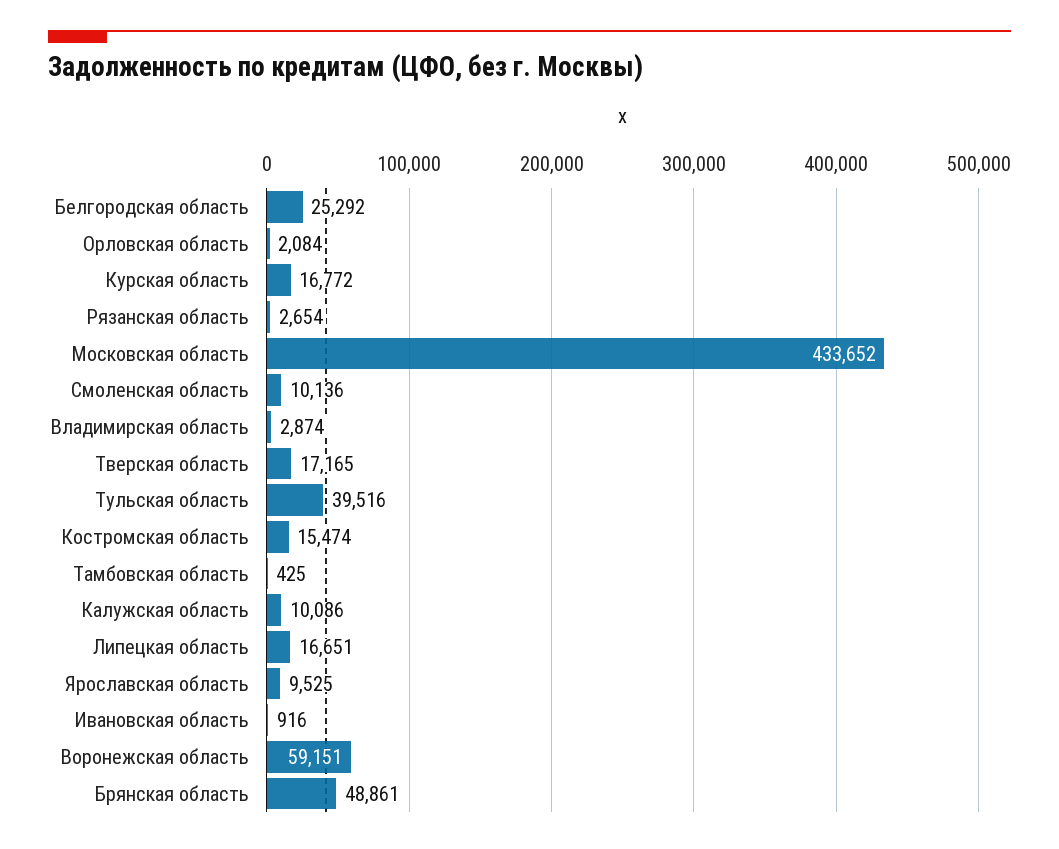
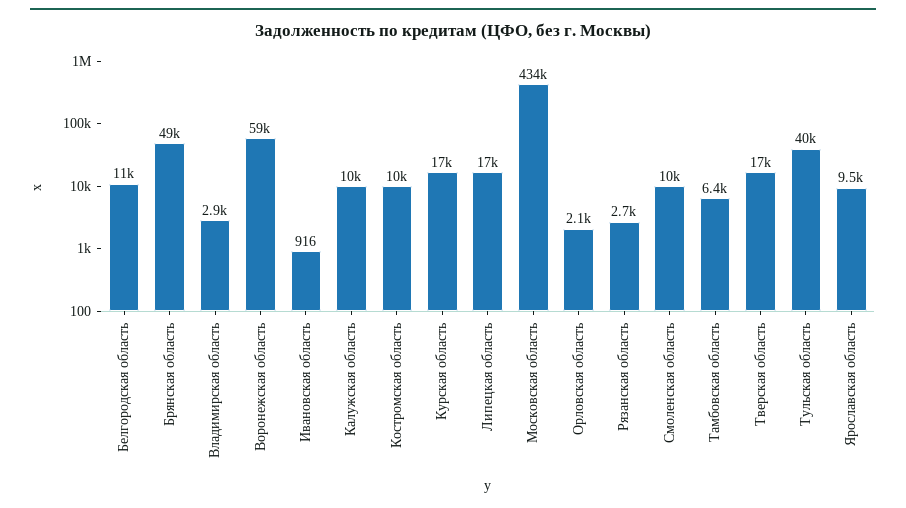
Белгородская область: 25292 -> 11000
Костромская область: 15474 -> 10000
Тамбовская область: 425 -> 6400

